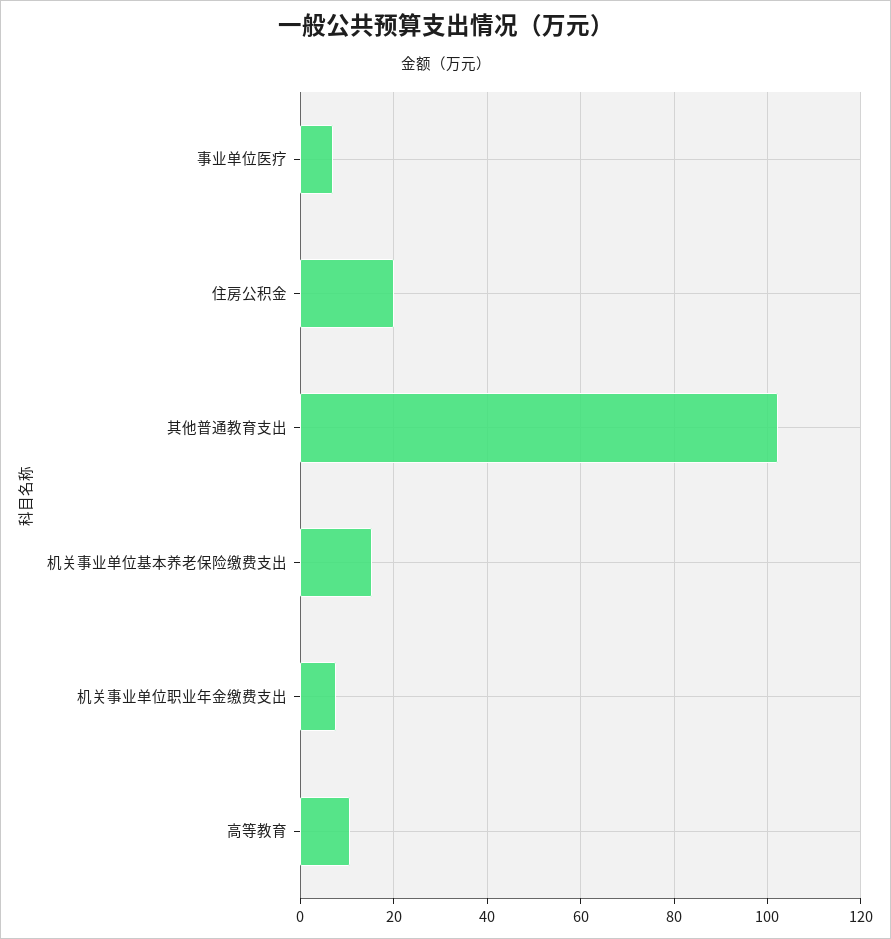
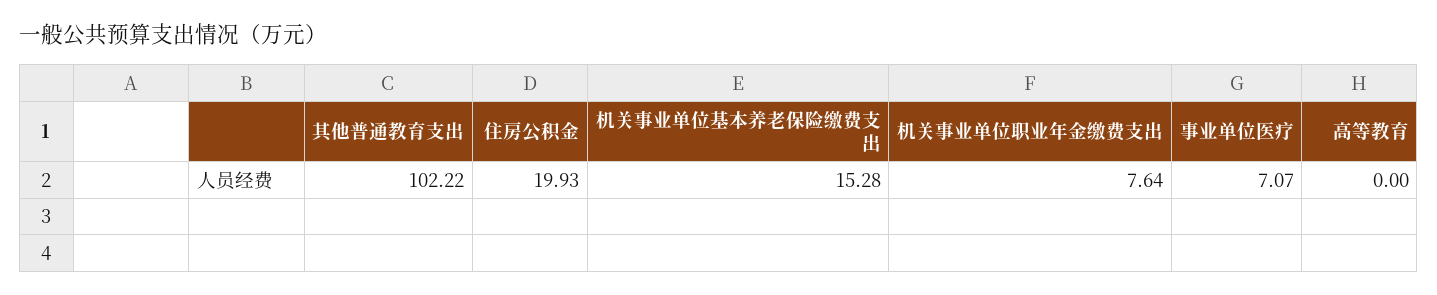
高等教育: 10 -> 0

